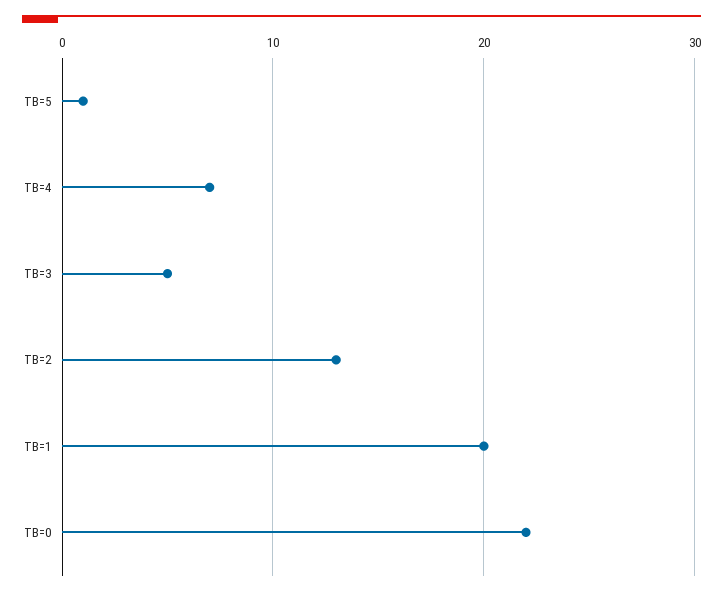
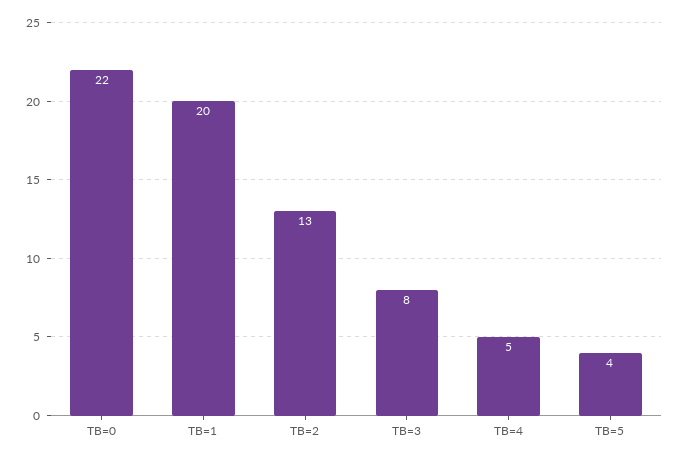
TB=5: 1 -> 4
TB=4: 7 -> 5
TB=3: 5 -> 8

